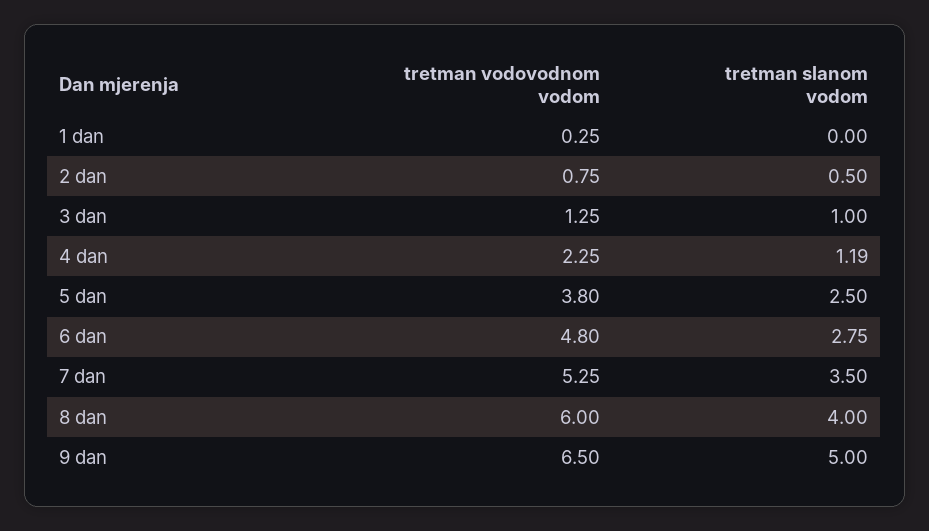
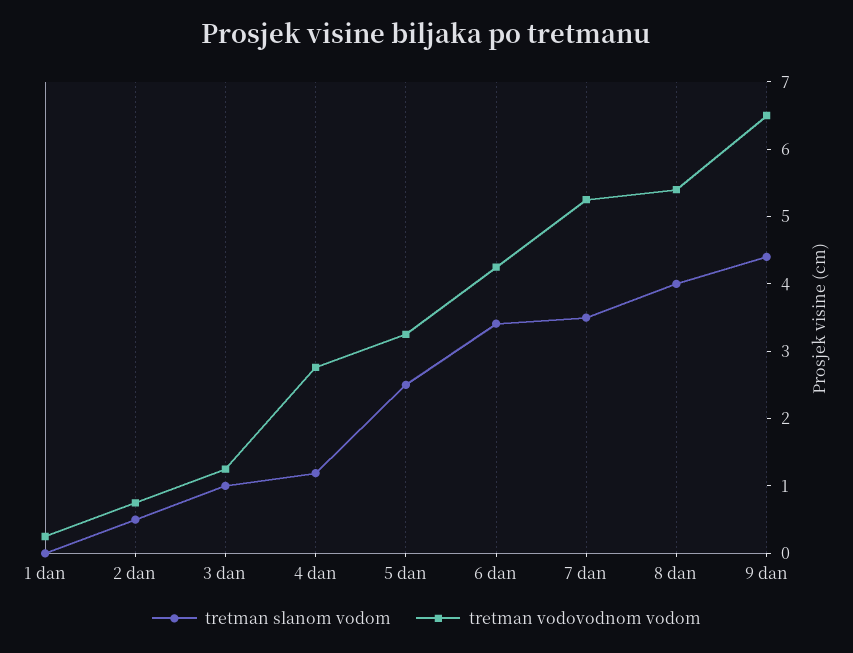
tretman vodovodnom vodom, 4 dan: 2.25 -> 2.8
tretman vodovodnom vodom, 5 dan: 3.8 -> 3.2
tretman vodovodnom vodom, 6 dan: 4.8 -> 4.2
tretman slanom vodom, 6 dan: 2.75 -> 3.4
tretman vodovodnom vodom, 8 dan: 6 -> 5.4
tretman slanom vodom, 9 dan: 5 -> 4.4

